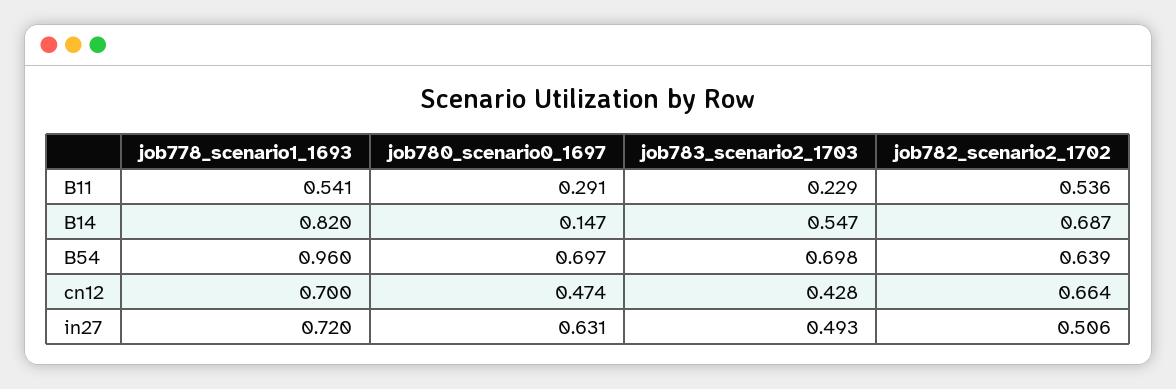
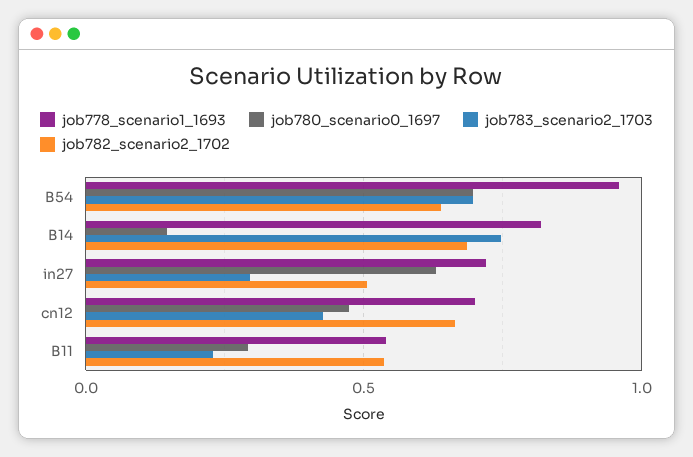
job783_scenario2_1703, B14: 0.547 -> 0.75
job783_scenario2_1703, in27: 0.493 -> 0.3

